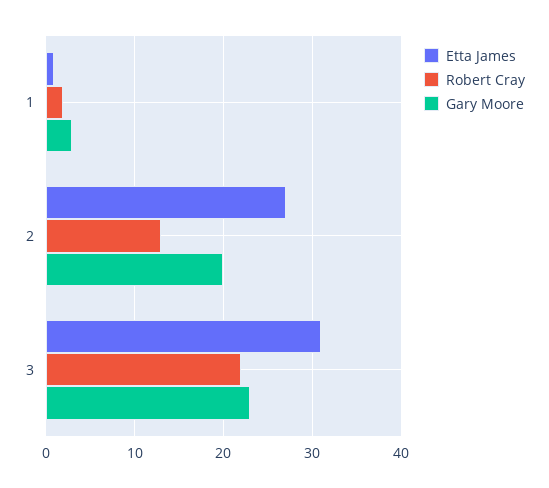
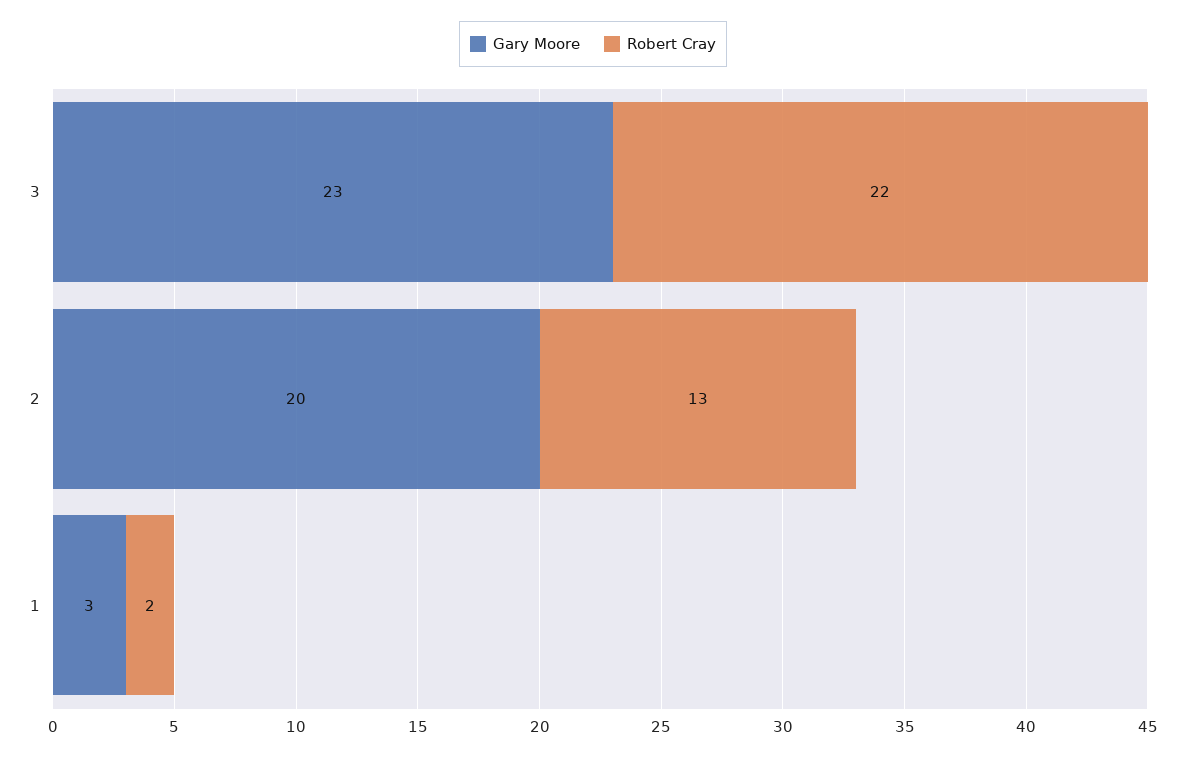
Etta James, 1: 1 -> none
Etta James, 2: 27 -> none
Etta James, 3: 31 -> none

